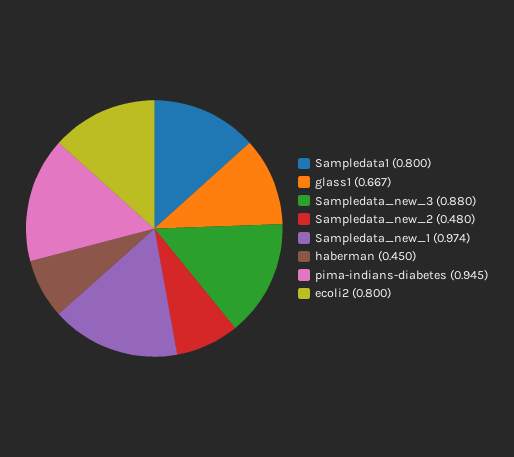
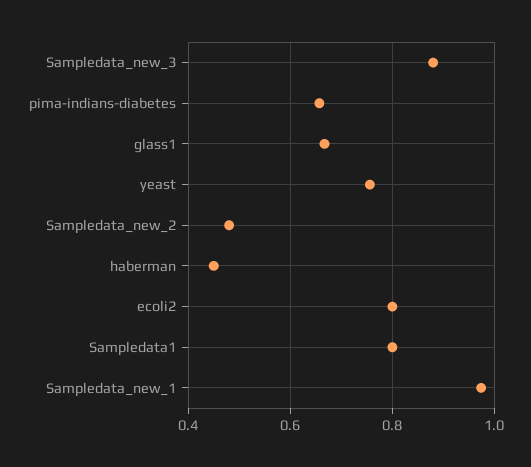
pima-indians-diabetes: 0.945 -> 0.66
yeast: none -> 0.76

